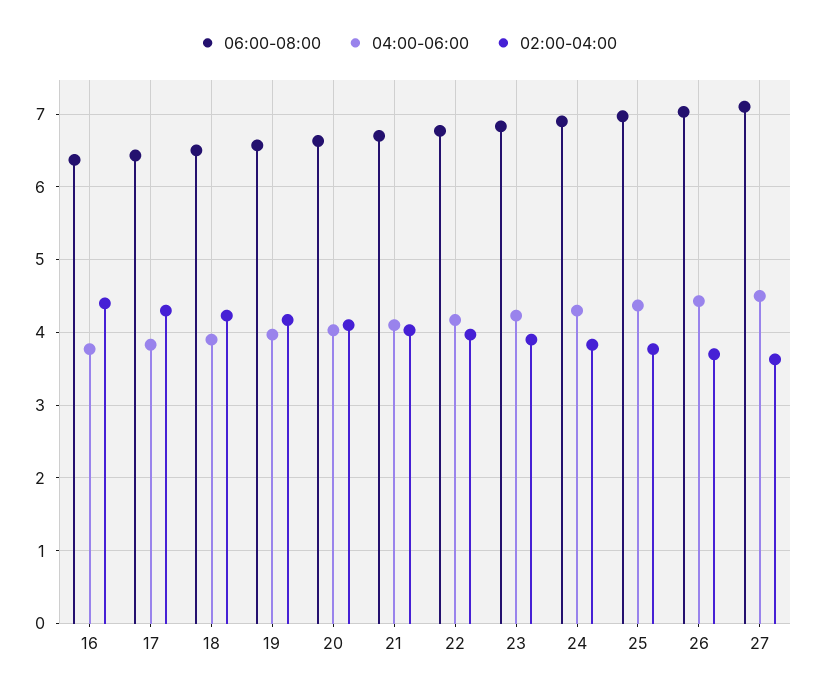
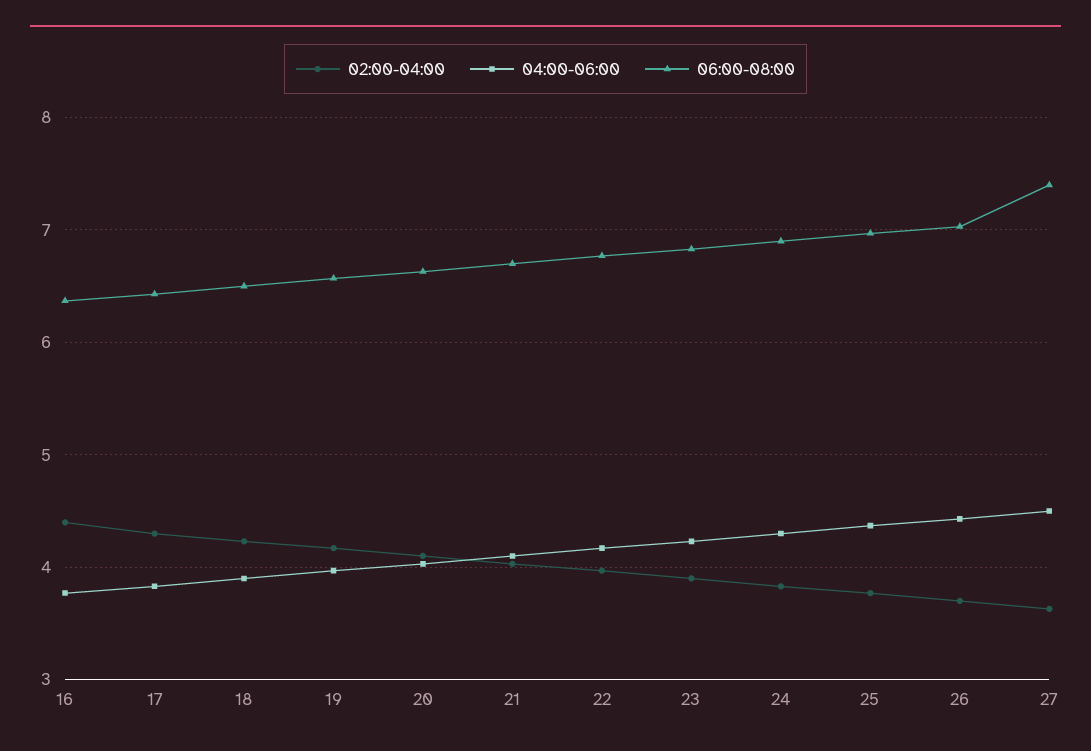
06:00-08:00, 27: 7.1 -> 7.4

